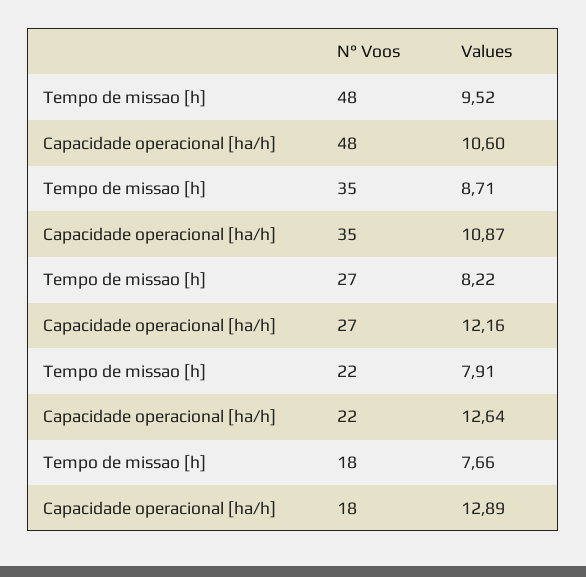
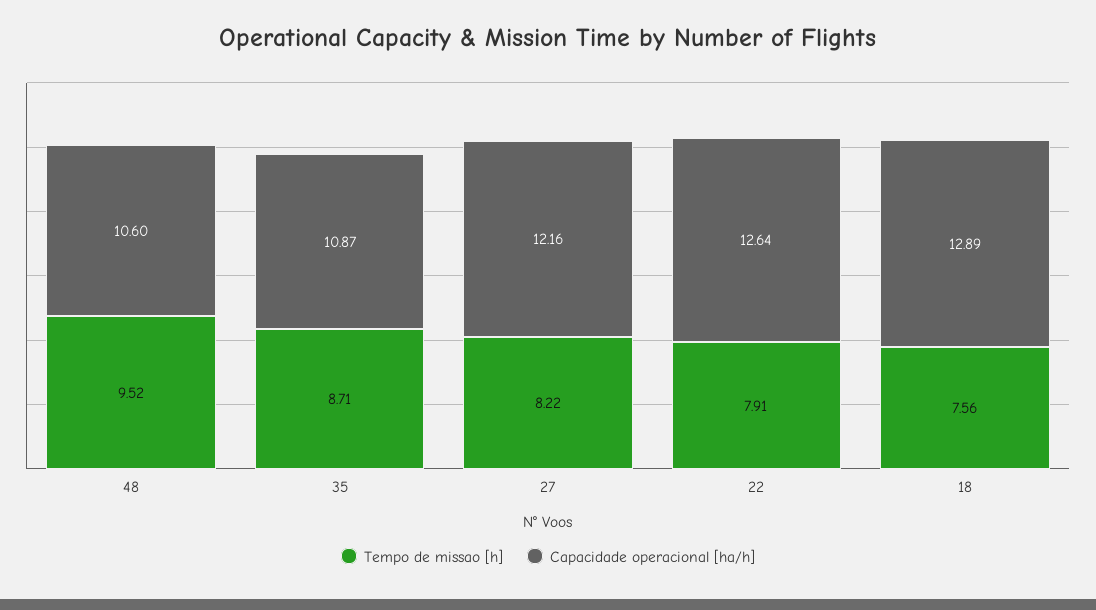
Tempo de missao [h], 18: 7.66 -> 7.56

